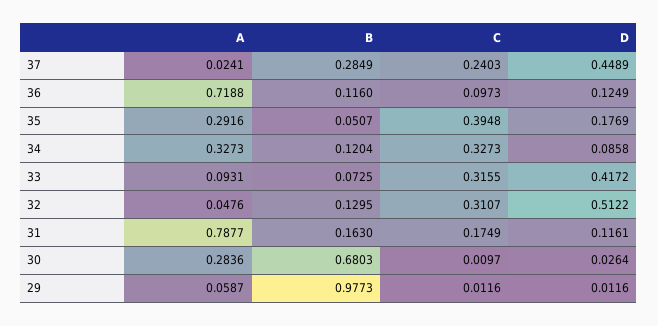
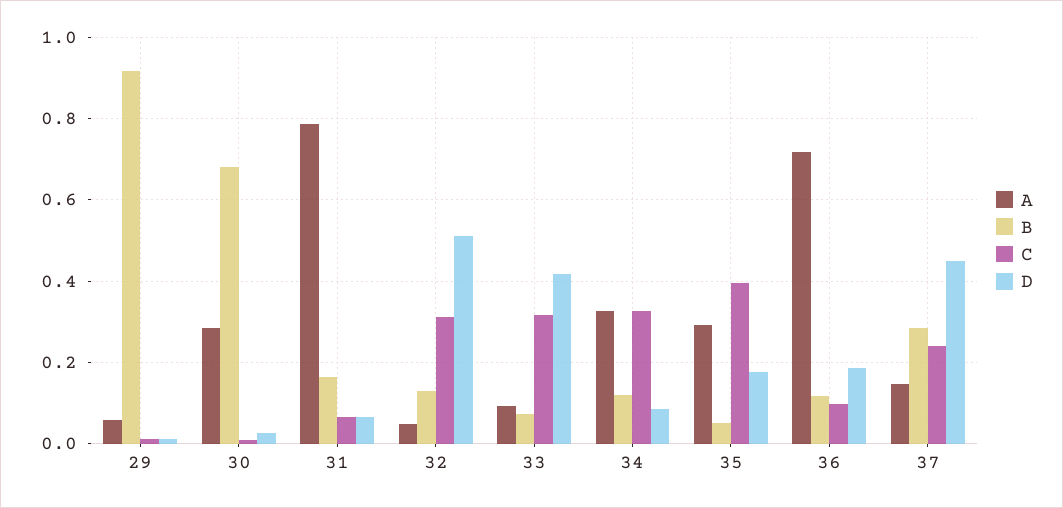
A, 37: 0.0241 -> 0.14
D, 36: 0.1249 -> 0.18
C, 31: 0.1749 -> 0.06
D, 31: 0.1161 -> 0.06
B, 29: 0.9773 -> 0.92

